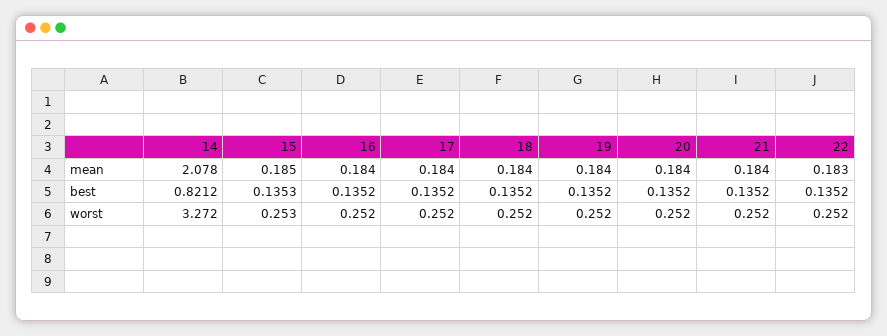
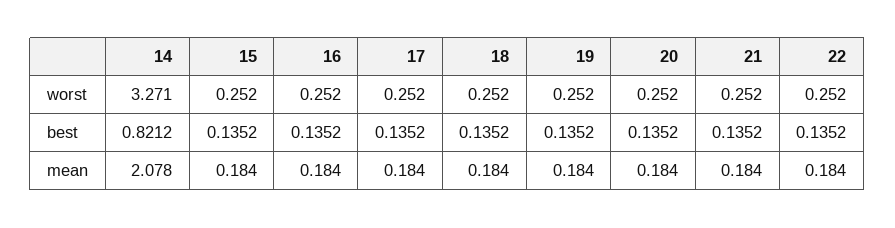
15, mean: 0.185 -> 0.184
22, mean: 0.183 -> 0.184
15, best: 0.1353 -> 0.1352
14, worst: 3.272 -> 3.271
15, worst: 0.253 -> 0.252

